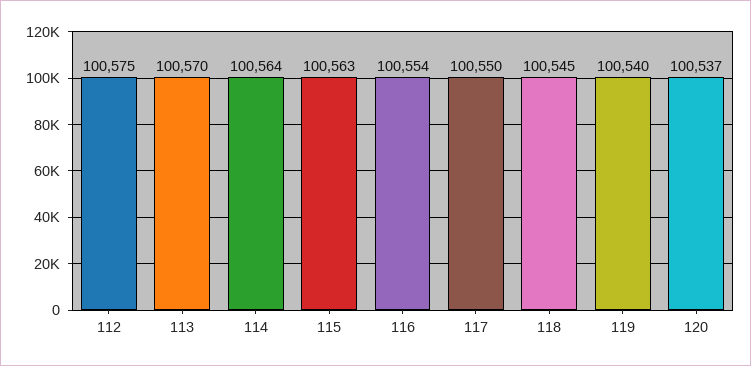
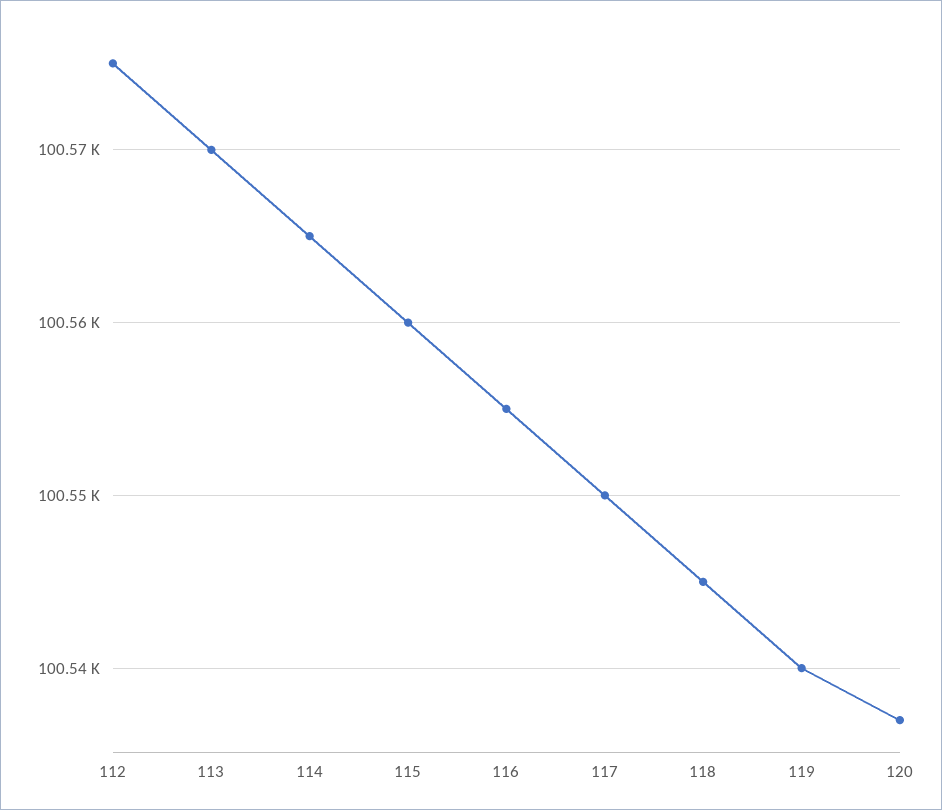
114: 100564 -> 100565
115: 100563 -> 100560
116: 100554 -> 100555

